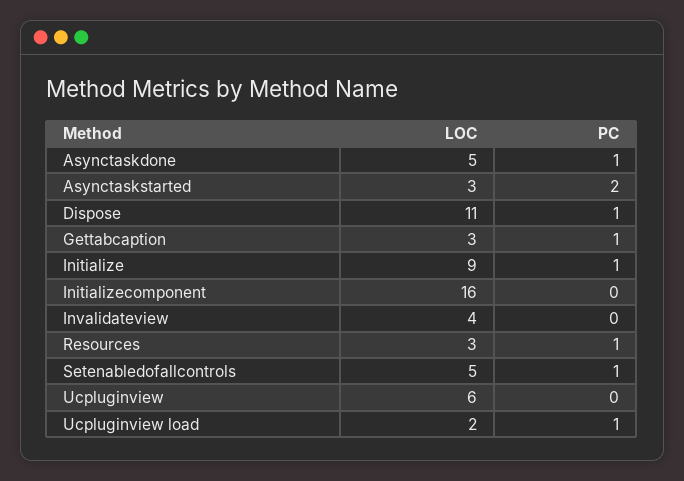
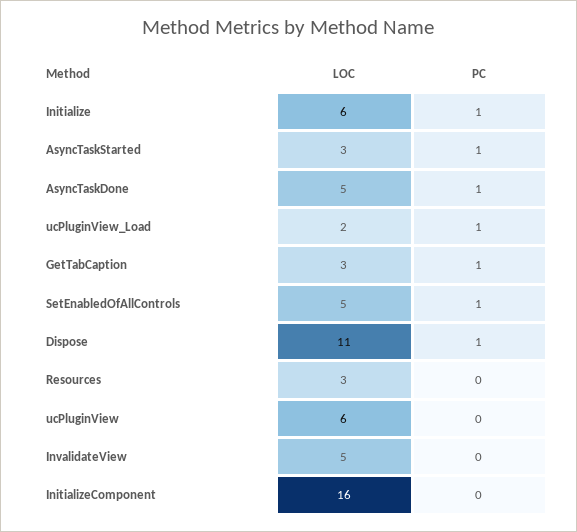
PC, Asynctaskstarted: 2 -> 1
LOC, Initialize: 9 -> 6
LOC, Invalidateview: 4 -> 5
PC, Resources: 1 -> 0

